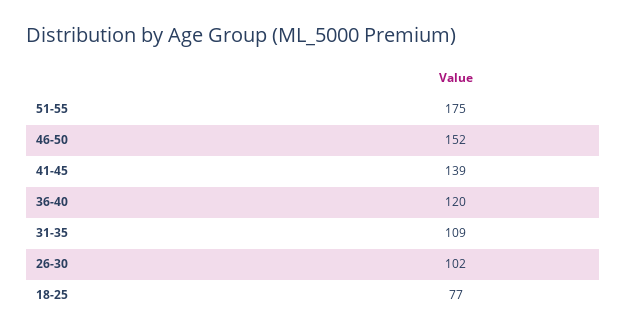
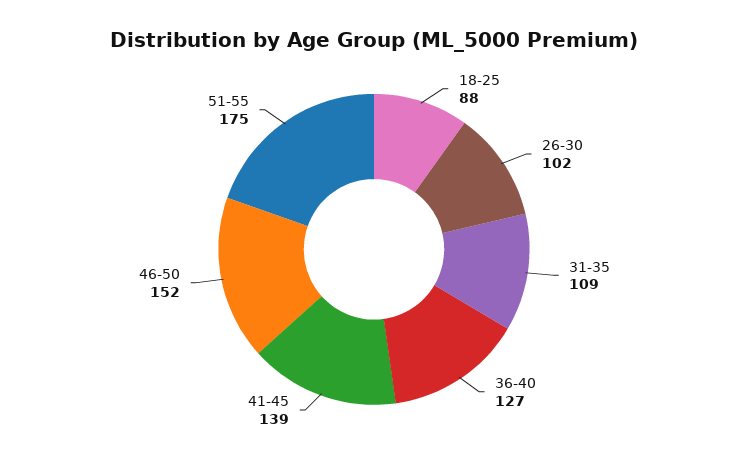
36-40: 120 -> 127
18-25: 77 -> 88

